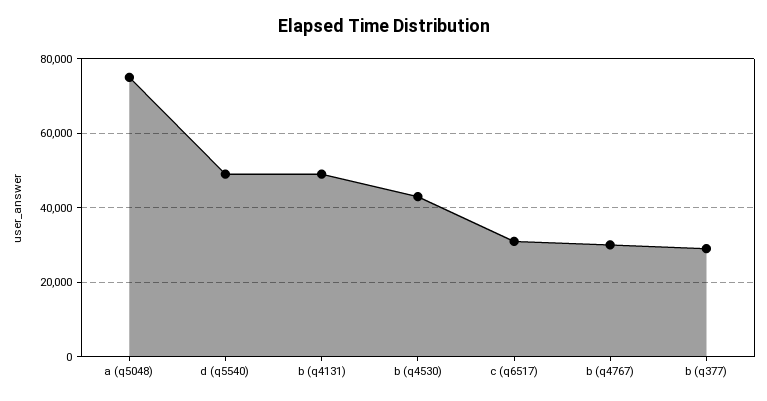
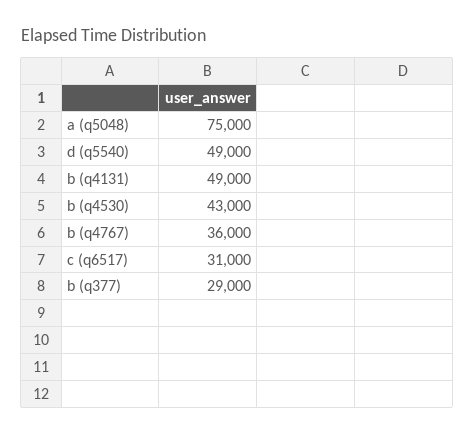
b (q4767): 30000 -> 36000

